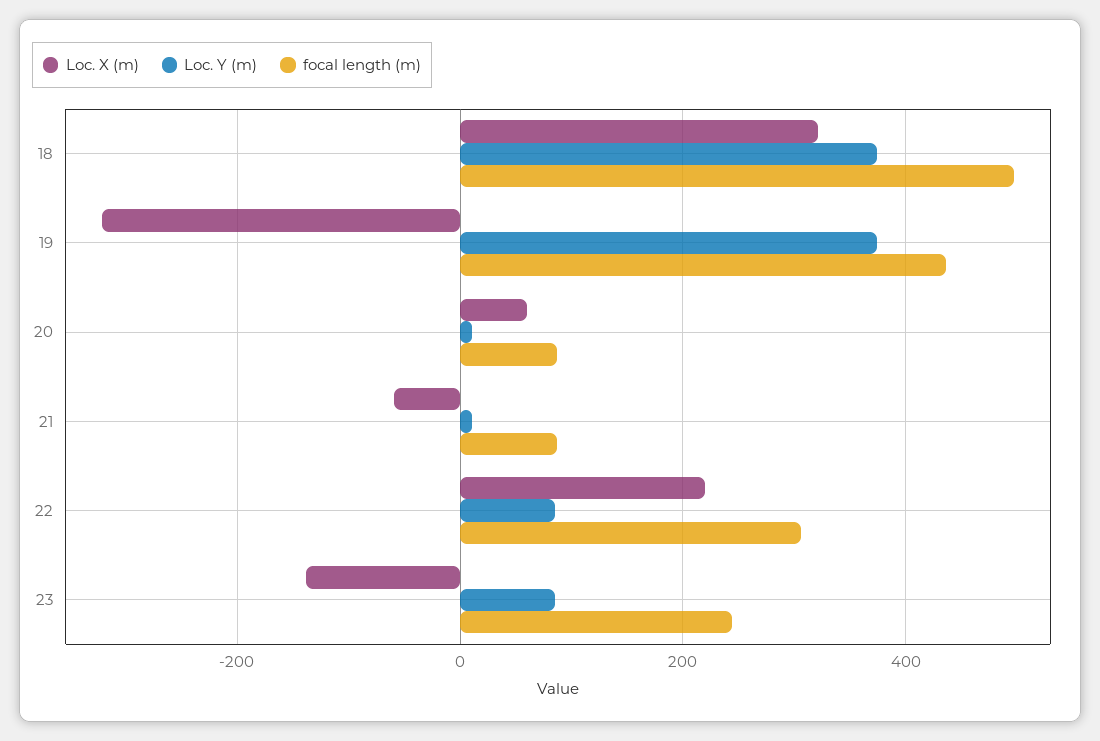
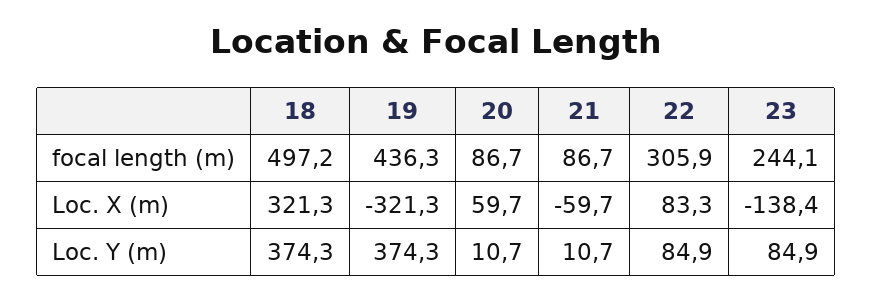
Loc. X (m), 22: 220 -> 83.3

